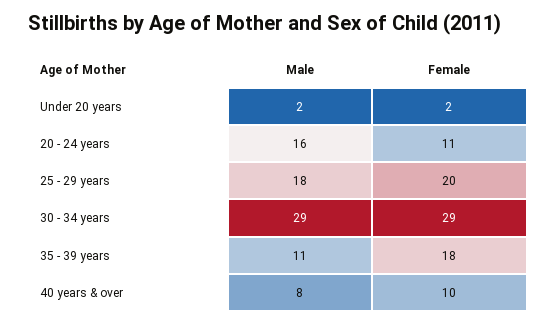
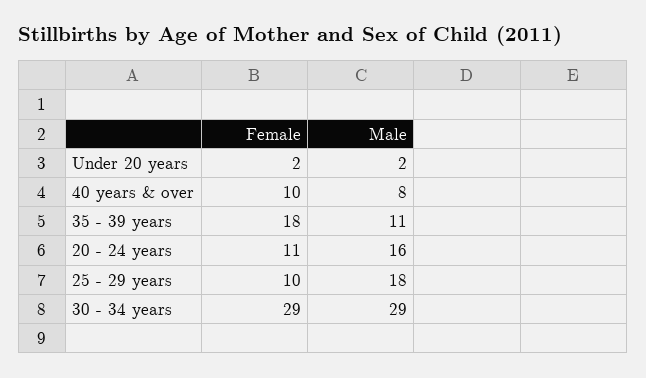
Female, 25 - 29 years: 20 -> 10

